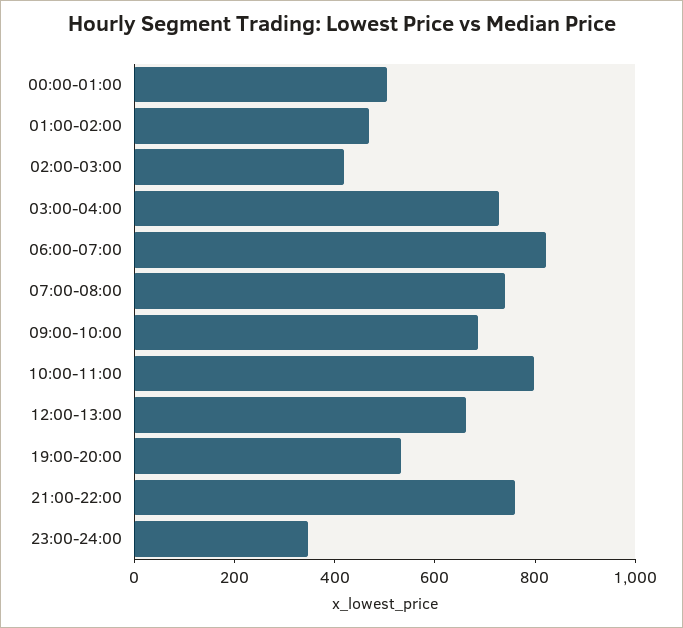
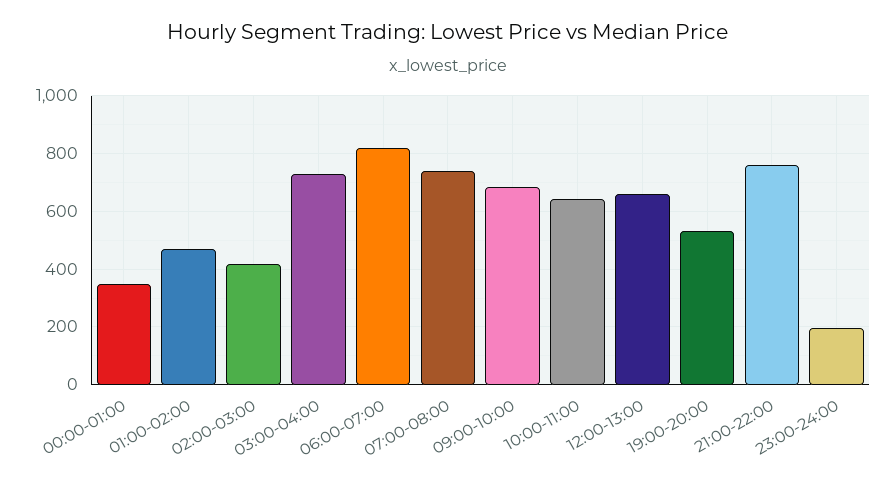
00:00-01:00: 500 -> 350
10:00-11:00: 800 -> 650
23:00-24:00: 350 -> 200

